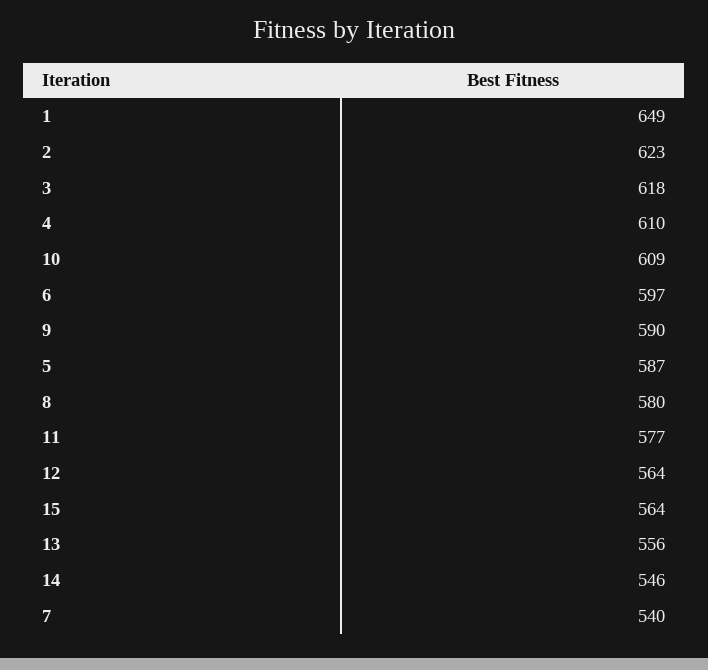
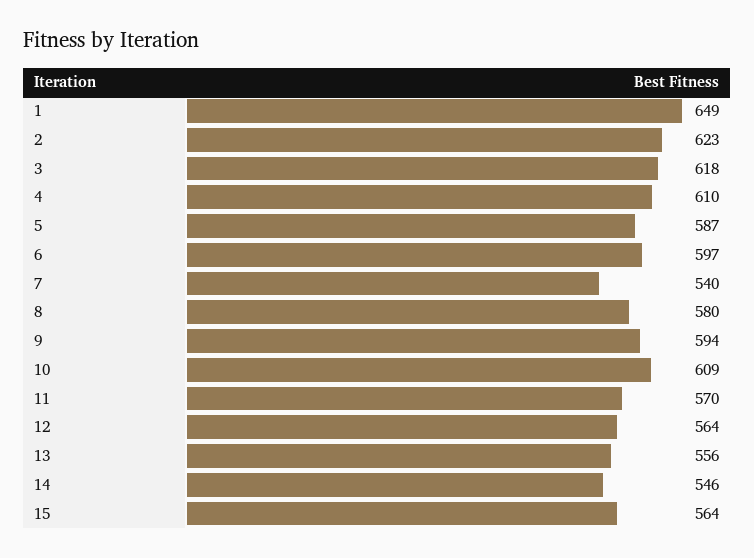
9: 590 -> 594
11: 577 -> 570

